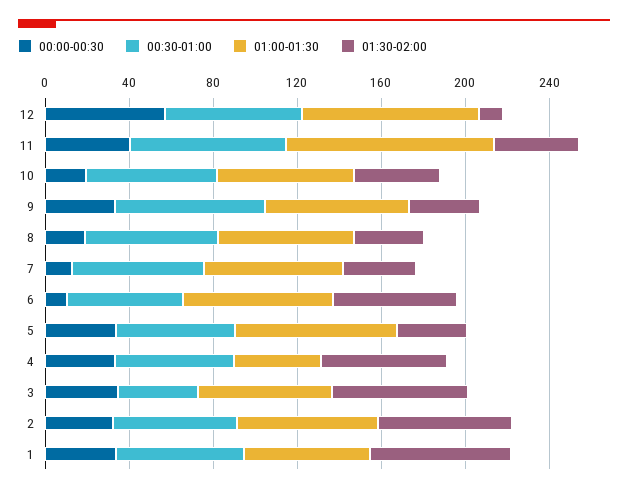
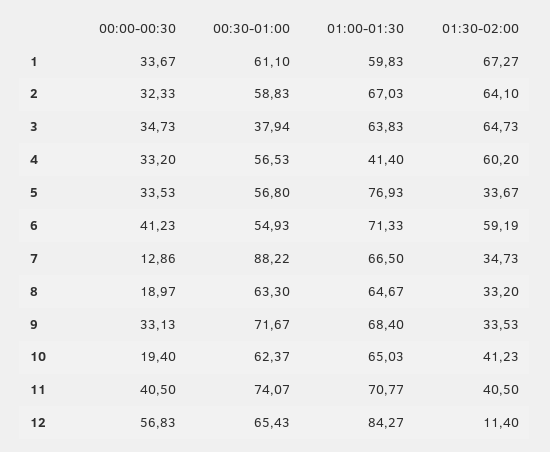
01:00-01:30, 11: 100 -> 70.77
00:30-01:00, 7: 60 -> 88.22
00:00-00:30, 6: 10 -> 41.23

